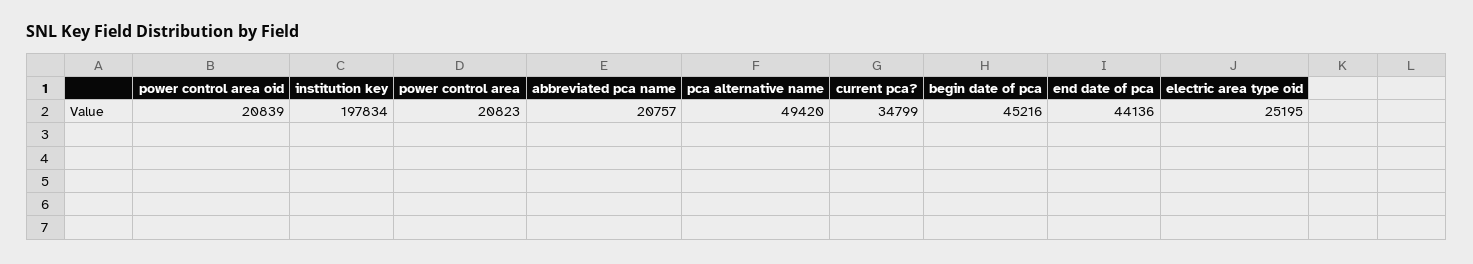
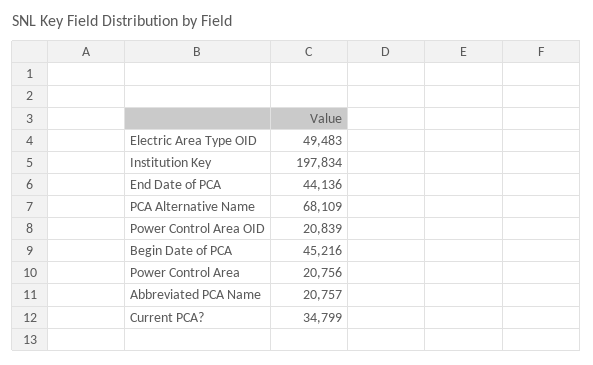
power control area: 20823 -> 20756
pca alternative name: 49420 -> 68109
electric area type oid: 25195 -> 49483

